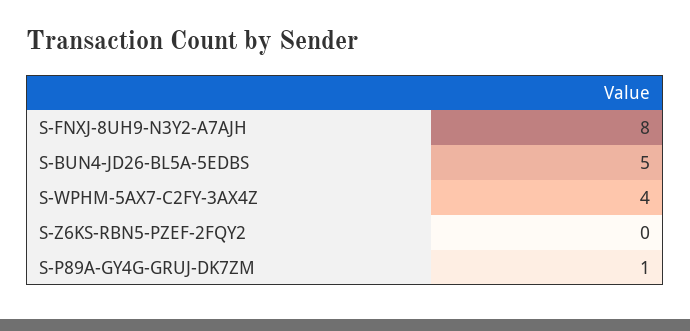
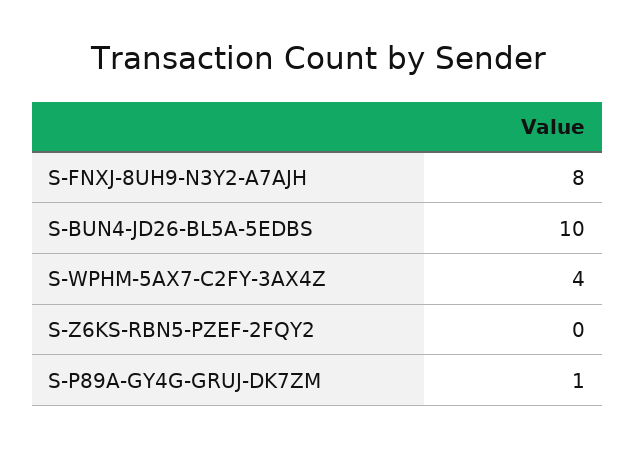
S-BUN4-JD26-BL5A-5EDBS: 5 -> 10

